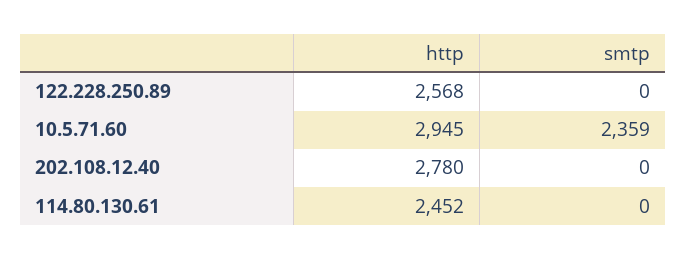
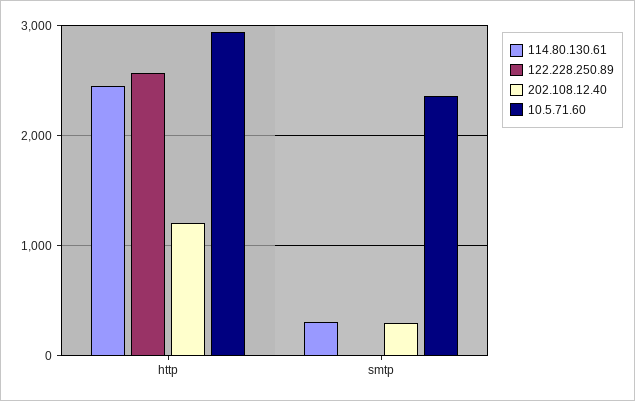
202.108.12.40, http: 2780 -> 1200
202.108.12.40, smtp: 0 -> 300
114.80.130.61, smtp: 0 -> 300

